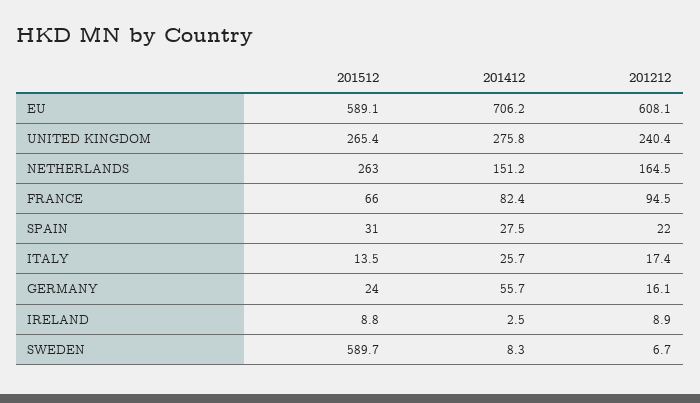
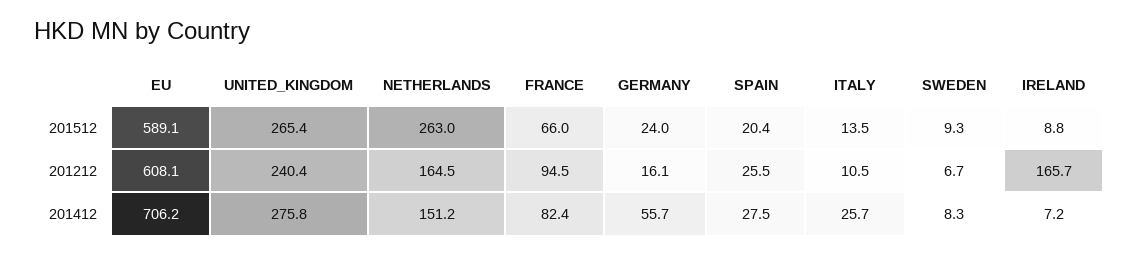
201512, SPAIN: 31 -> 20.4
201212, SPAIN: 22 -> 25.5
201212, ITALY: 17.4 -> 10.5
201412, IRELAND: 2.5 -> 7.2
201212, IRELAND: 8.9 -> 165.7
201512, SWEDEN: 589.7 -> 9.3

